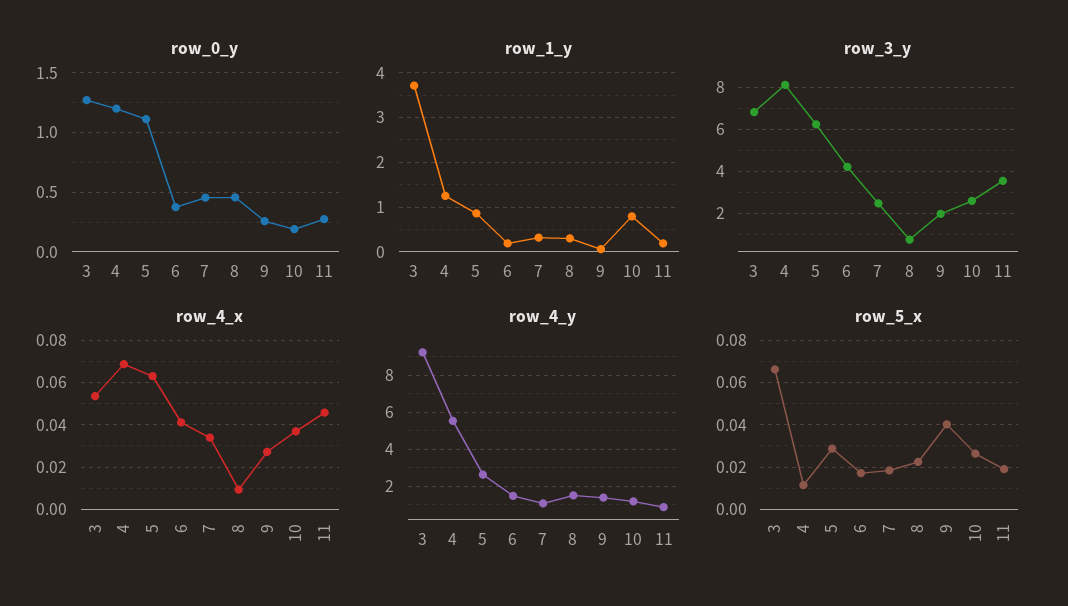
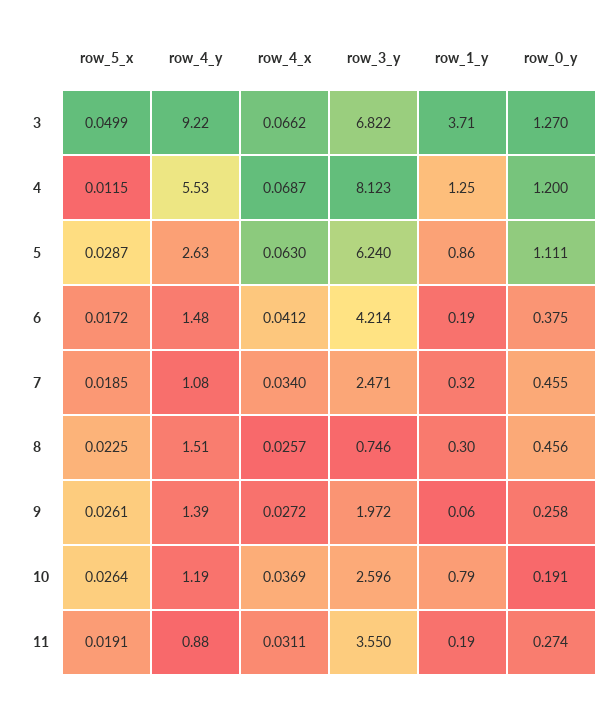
row_4_x, 3: 0.055 -> 0.0662
row_4_x, 8: 0.01 -> 0.0257
row_4_x, 11: 0.045 -> 0.0311
row_5_x, 3: 0.065 -> 0.0499
row_5_x, 9: 0.04 -> 0.0261

